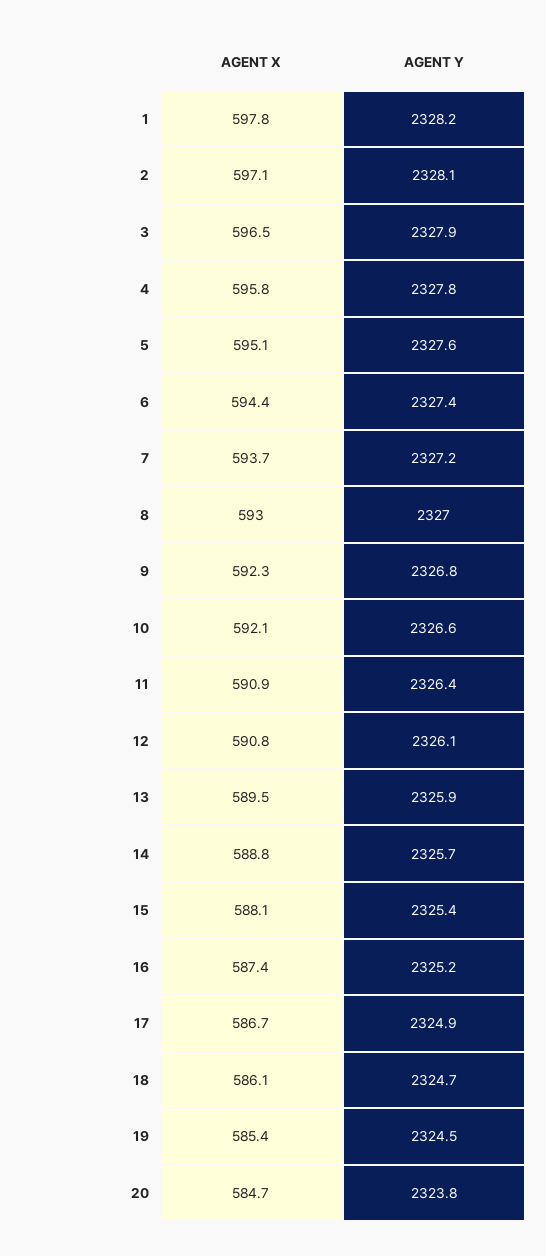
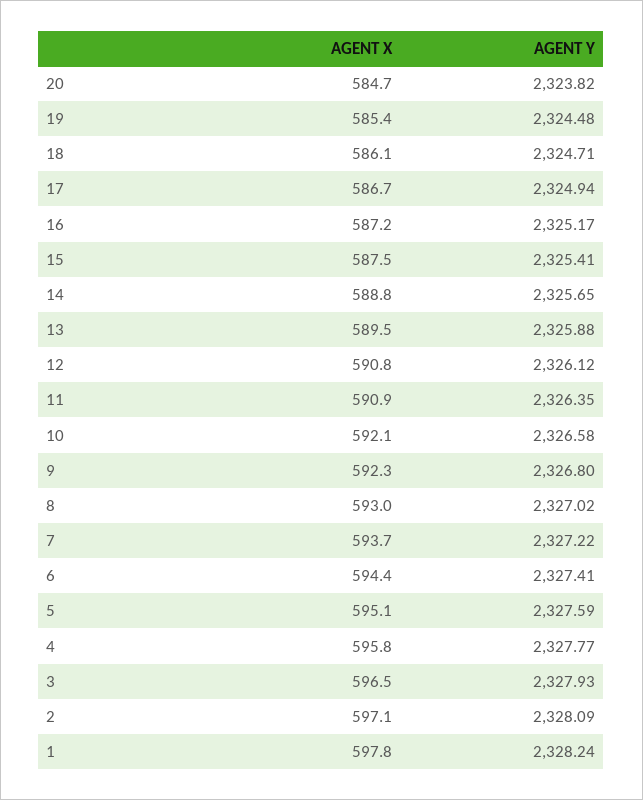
AGENT X, 15: 588.1 -> 587.5
AGENT X, 16: 587.4 -> 587.2

